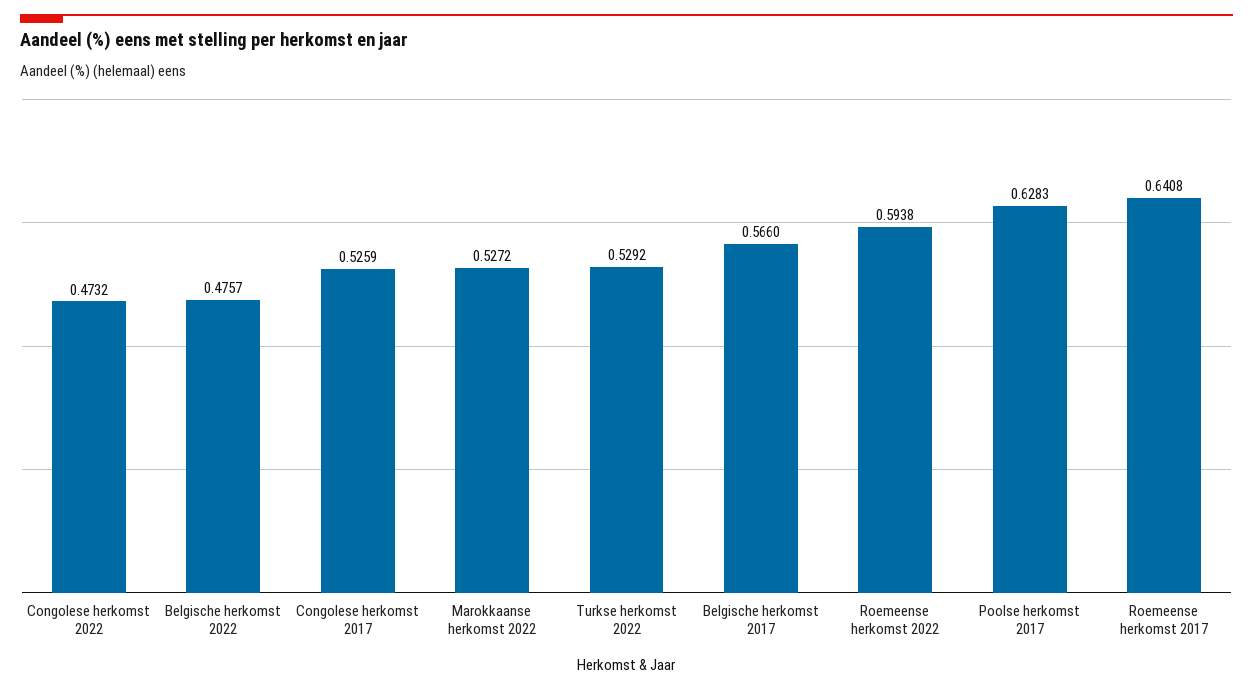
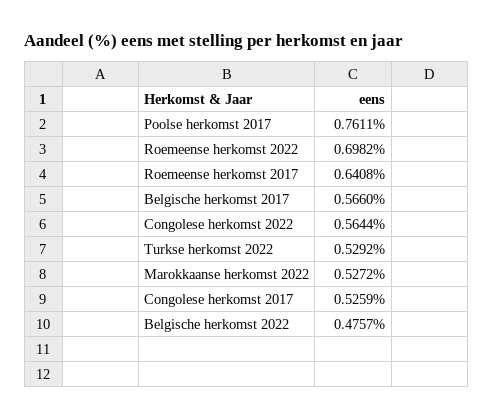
Congolese herkomst 2022: 0.4732 -> 0.5644
Roemeense herkomst 2022: 0.5938 -> 0.6982
Poolse herkomst 2017: 0.6283 -> 0.7611

